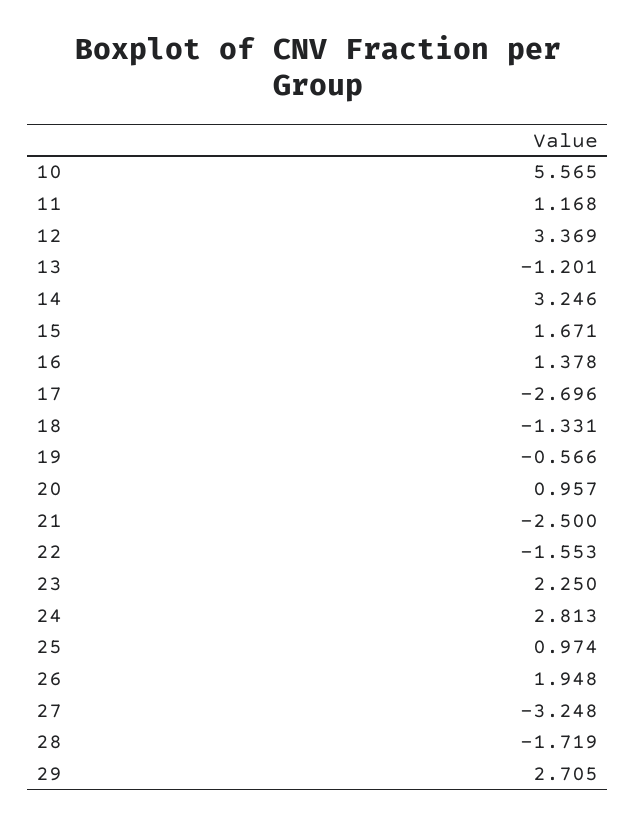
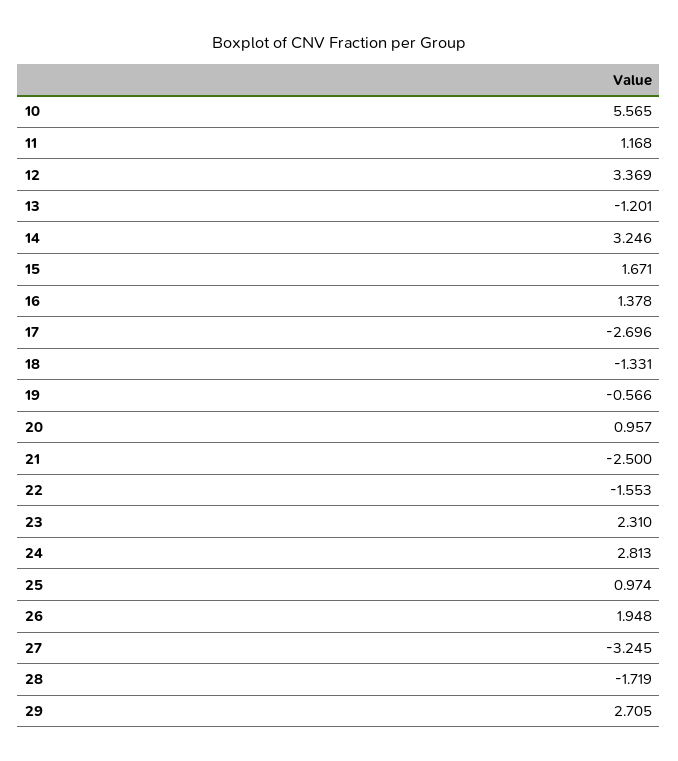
23: 2.25 -> 2.31
27: -3.248 -> -3.245

